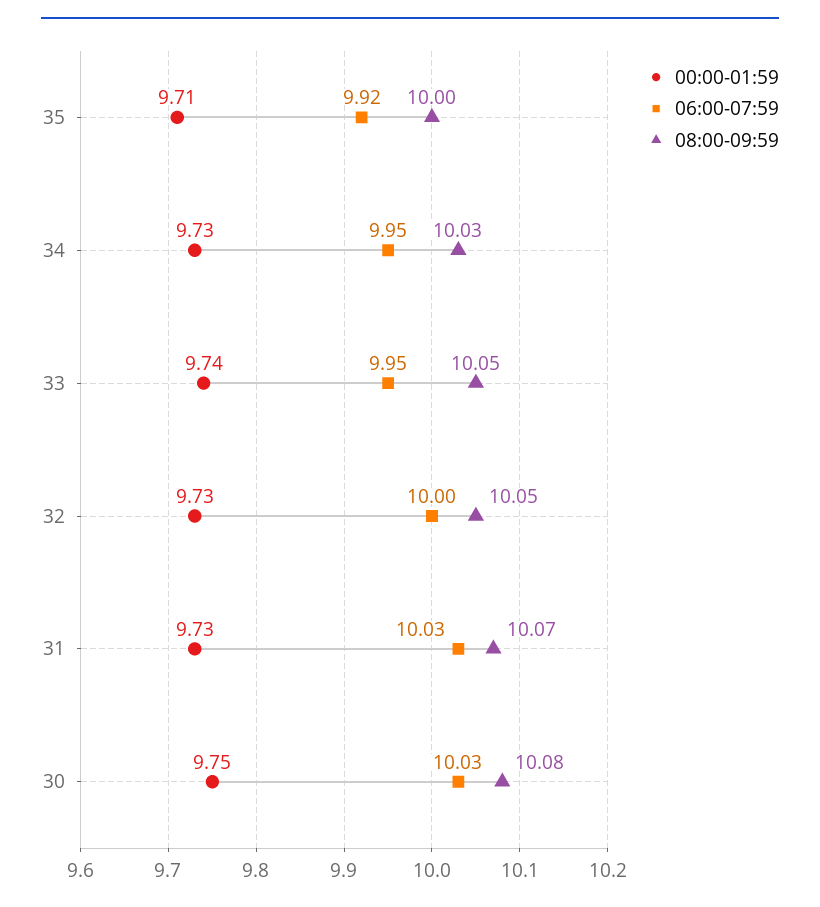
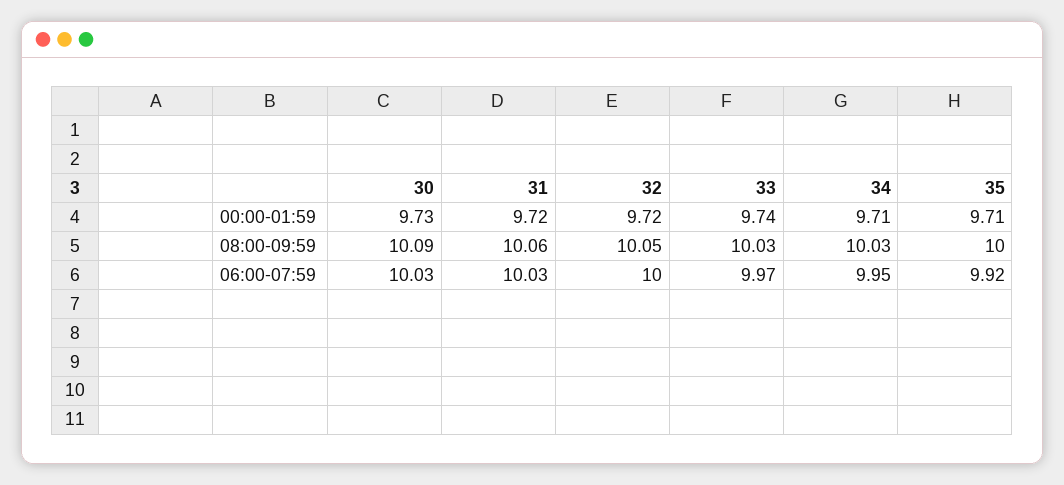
00:00-01:59, 34: 9.73 -> 9.71
06:00-07:59, 33: 9.95 -> 9.97
08:00-09:59, 33: 10.05 -> 10.03
00:00-01:59, 32: 9.73 -> 9.72
00:00-01:59, 31: 9.73 -> 9.72
08:00-09:59, 31: 10.07 -> 10.06
00:00-01:59, 30: 9.75 -> 9.73
08:00-09:59, 30: 10.08 -> 10.09

